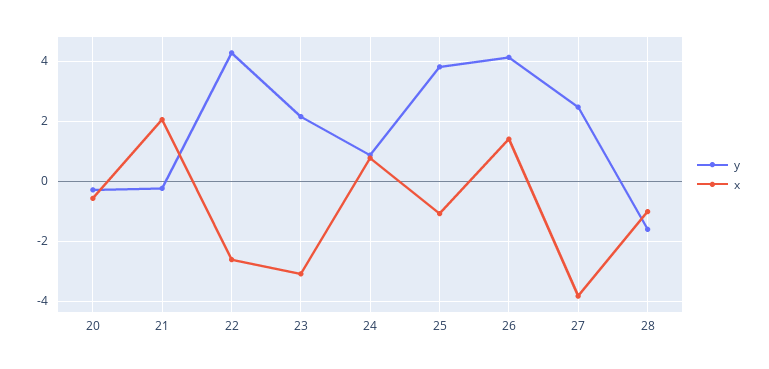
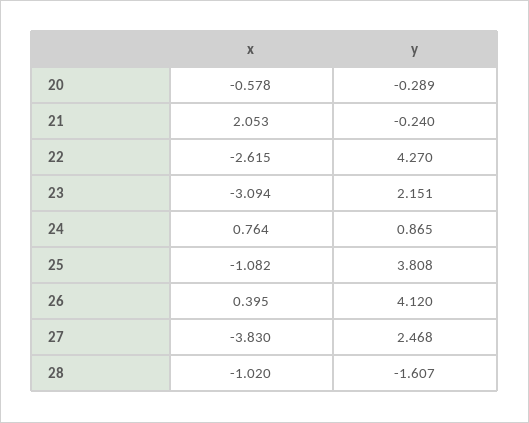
x, 26: 1.4 -> 0.395

